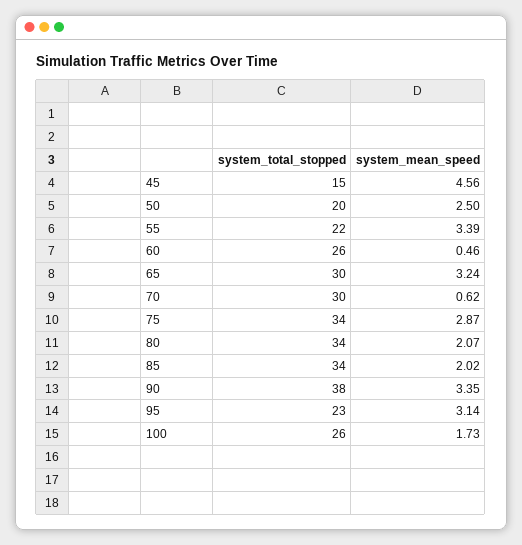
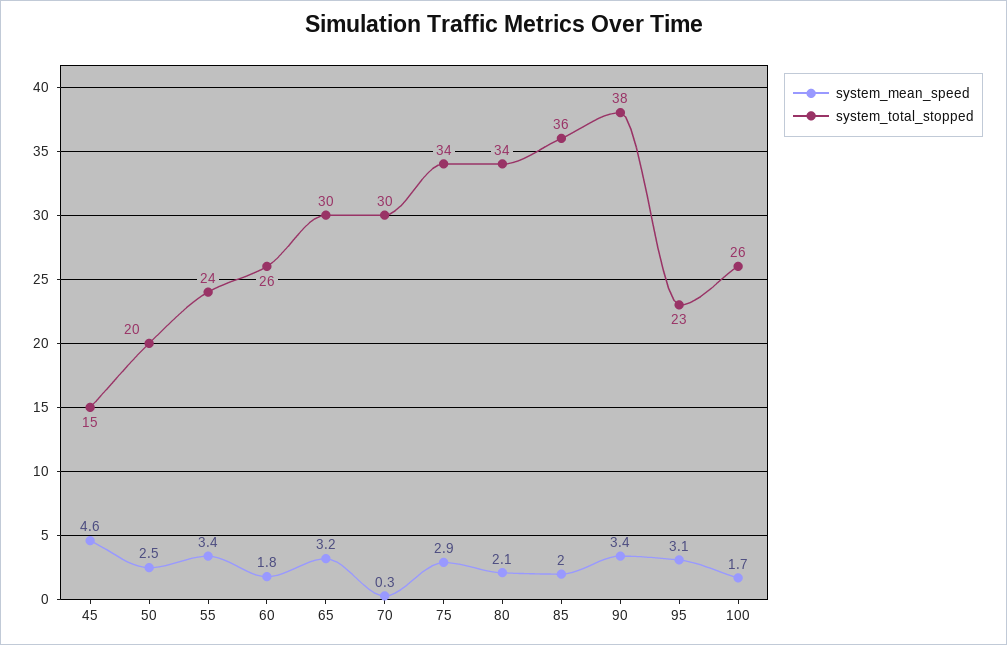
system_total_stopped, 55: 22 -> 24
system_mean_speed, 60: 0.46 -> 1.8
system_mean_speed, 70: 0.62 -> 0.3
system_total_stopped, 85: 34 -> 36

